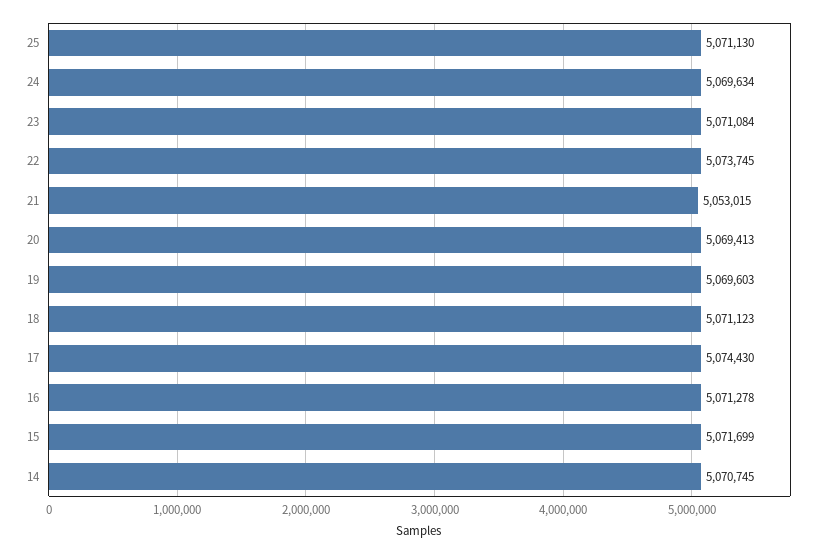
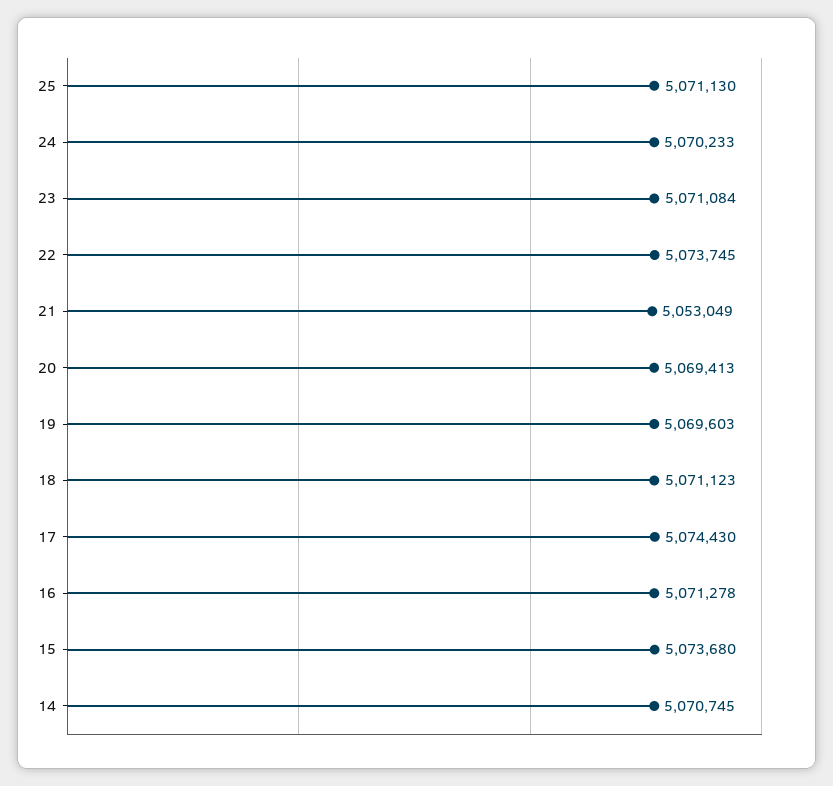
24: 5069634 -> 5070233
21: 5053015 -> 5053049
15: 5071699 -> 5073680

